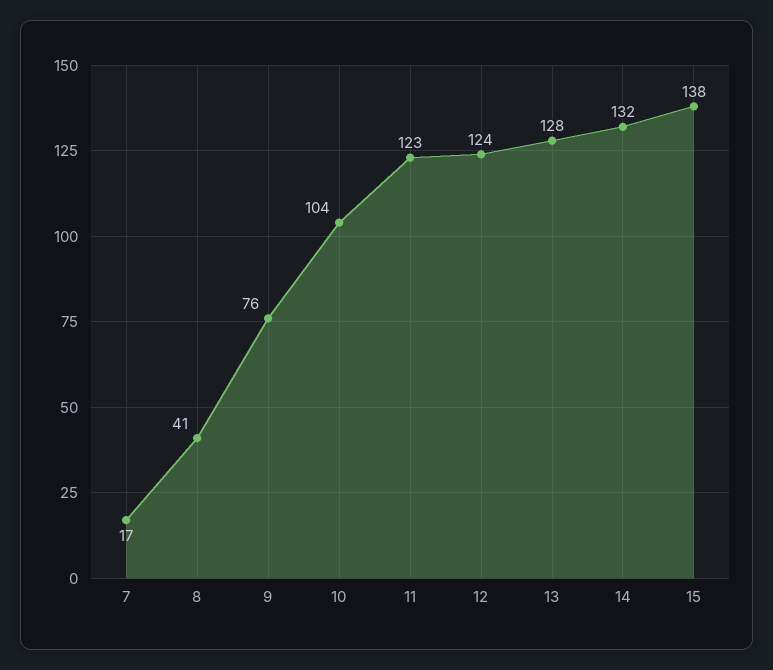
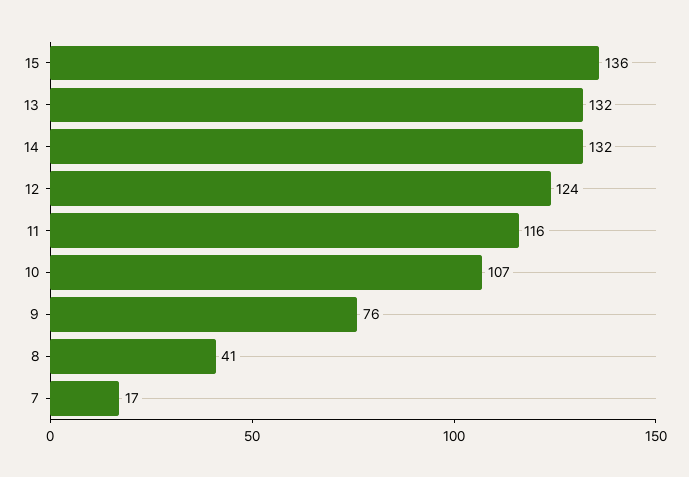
10: 104 -> 107
11: 123 -> 116
13: 128 -> 132
15: 138 -> 136

